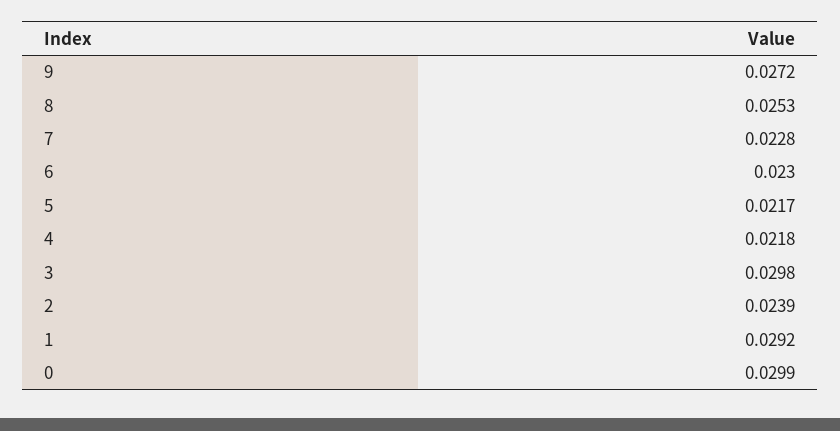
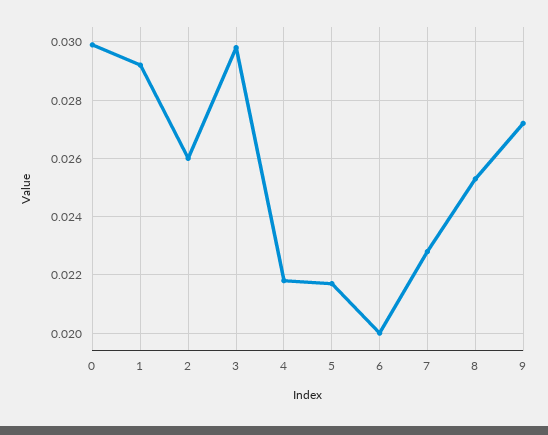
6: 0.023 -> 0.02
2: 0.0239 -> 0.026

